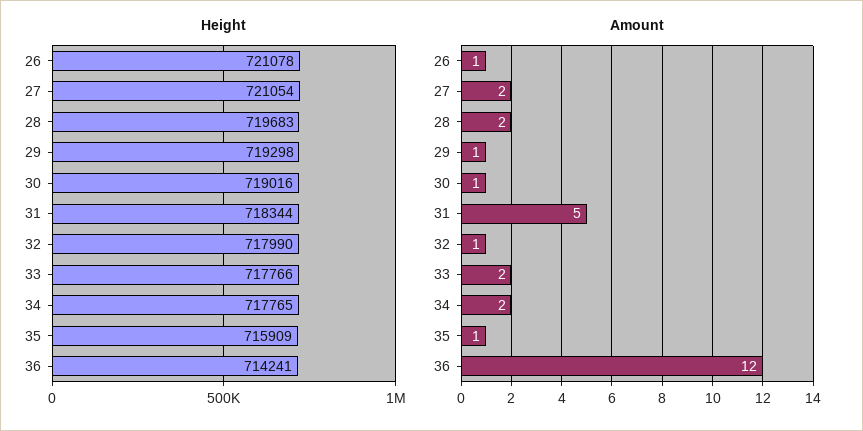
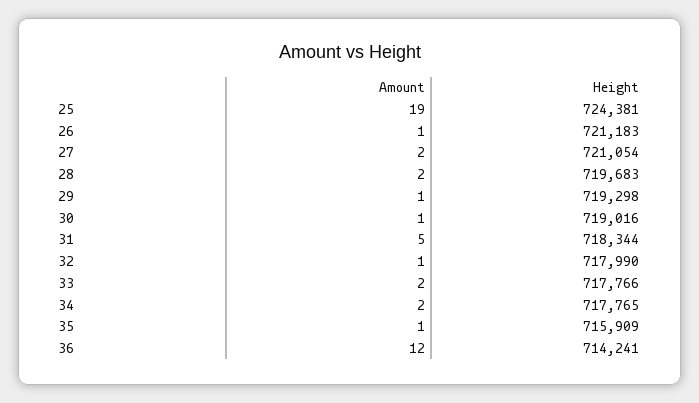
Height, 26: 721078 -> 721183
Amount, 25: none -> 19
Height, 25: none -> 724381

